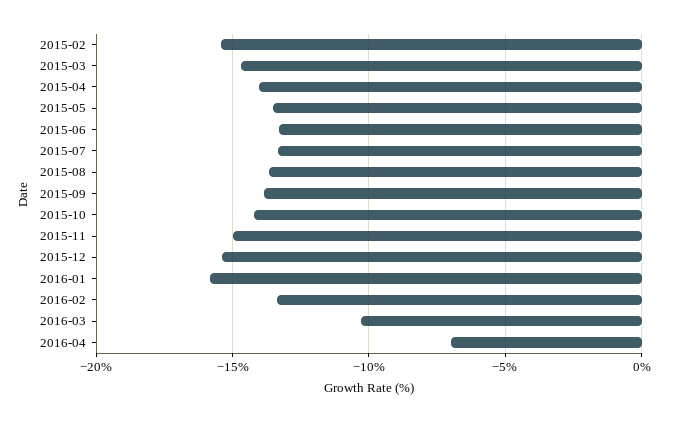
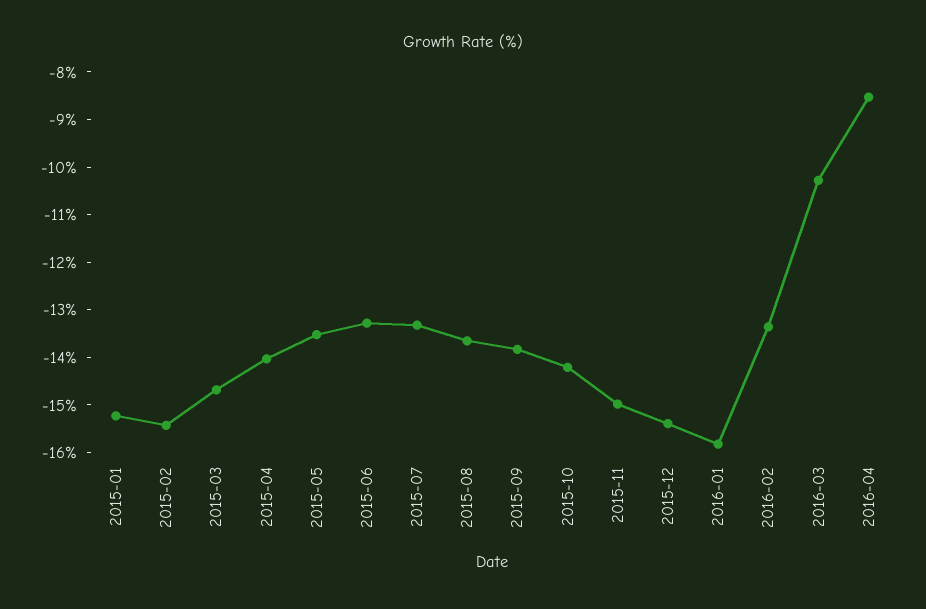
2016-04: -7 -> -8.6
2015-01: none -> -15.2

